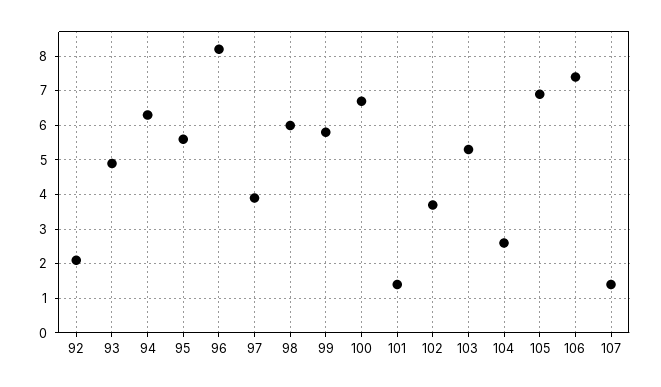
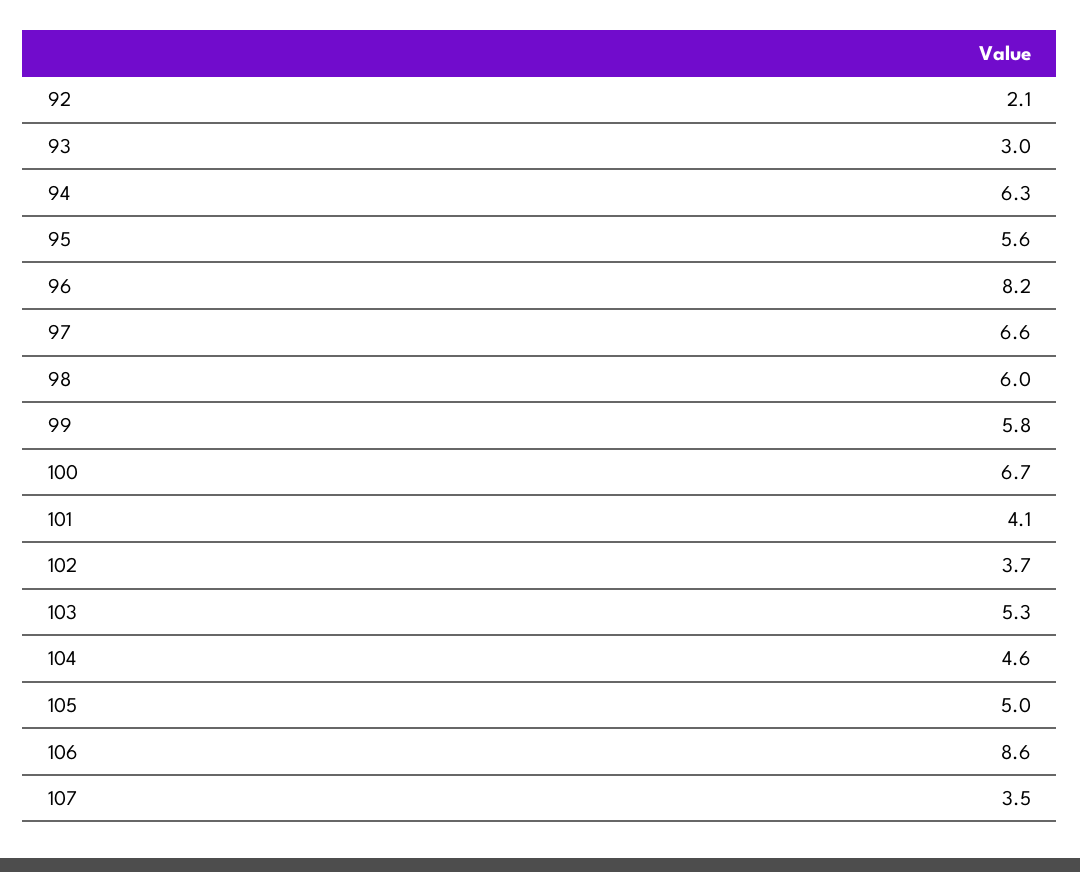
93: 5 -> 3
97: 4 -> 6.6
101: 1.5 -> 4.1
104: 2.5 -> 4.6
105: 7 -> 5
106: 7.5 -> 8.6
107: 1.5 -> 3.5

